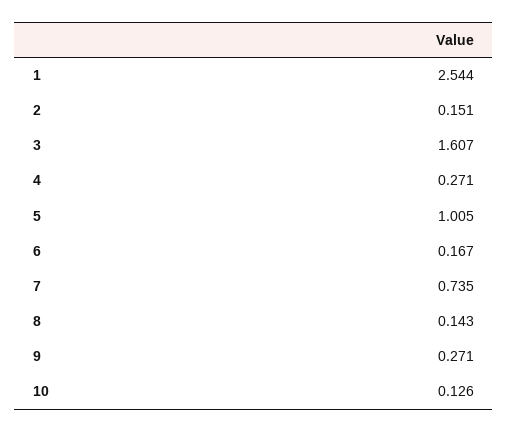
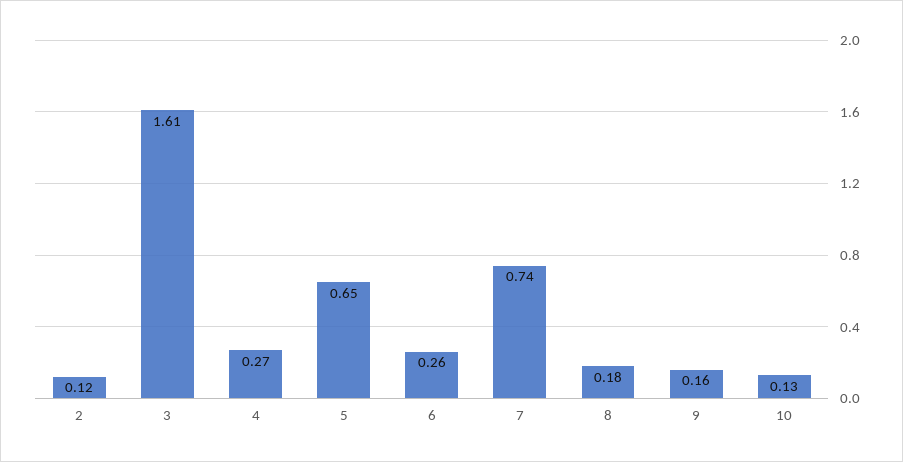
1: 2.544 -> none
2: 0.151 -> 0.12
5: 1.005 -> 0.65
6: 0.167 -> 0.26
8: 0.143 -> 0.18
9: 0.271 -> 0.16

